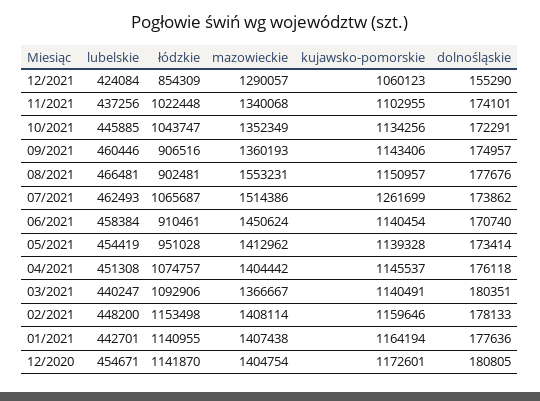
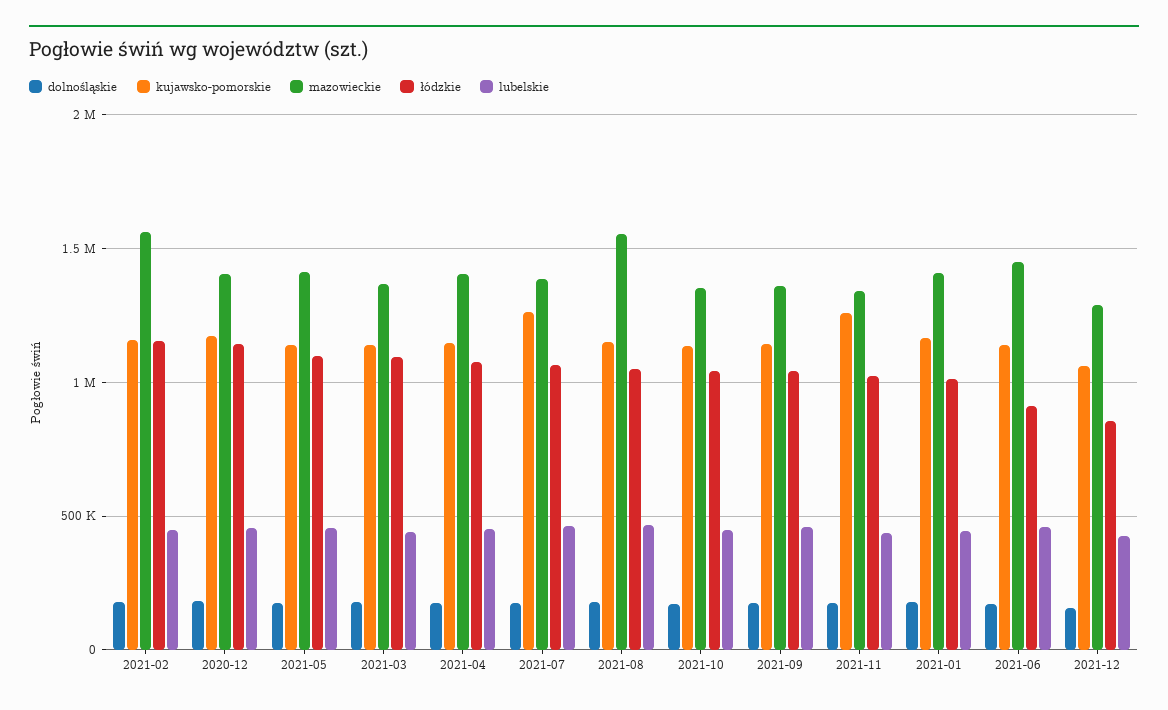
kujawsko-pomorskie, 11/2021: 1102955 -> 1250000
łódzkie, 09/2021: 906516 -> 1050000
łódzkie, 08/2021: 902481 -> 1050000
mazowieckie, 07/2021: 1514386 -> 1400000
łódzkie, 05/2021: 951028 -> 1100000
mazowieckie, 02/2021: 1408114 -> 1550000
łódzkie, 01/2021: 1140955 -> 1000000

